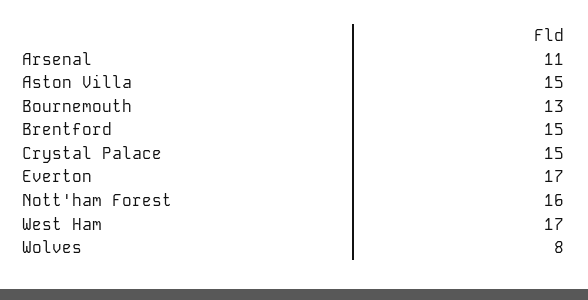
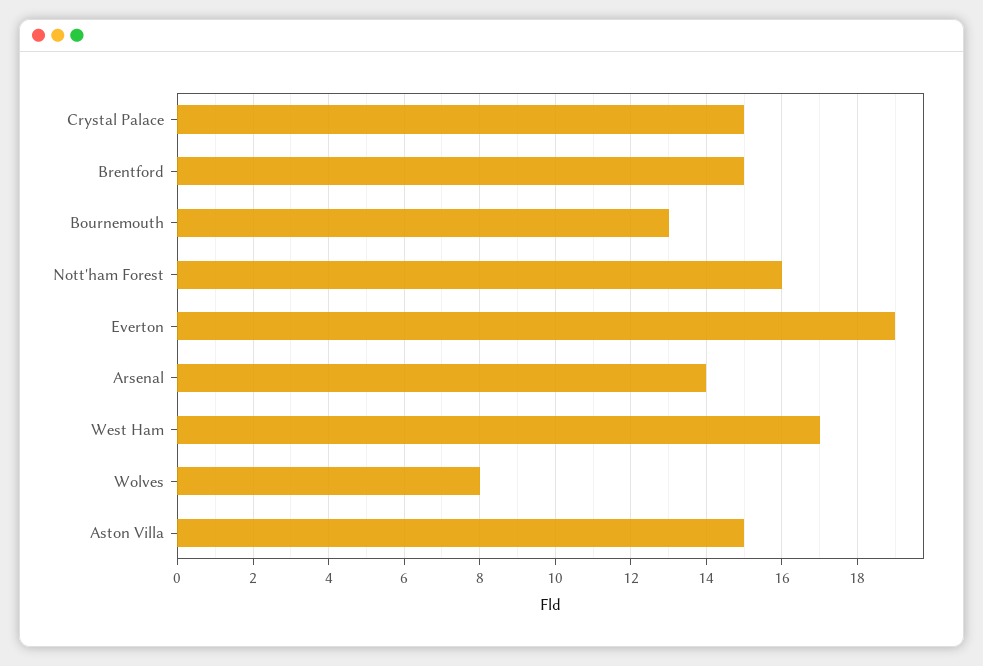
Arsenal: 11 -> 14
Everton: 17 -> 19

